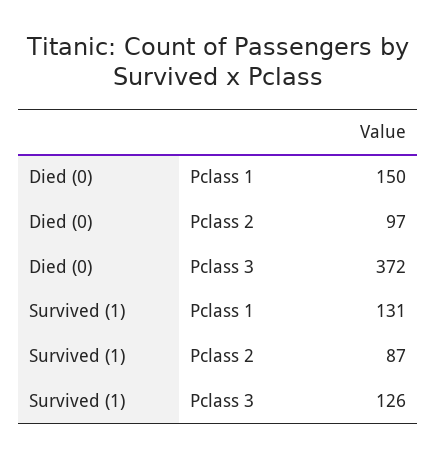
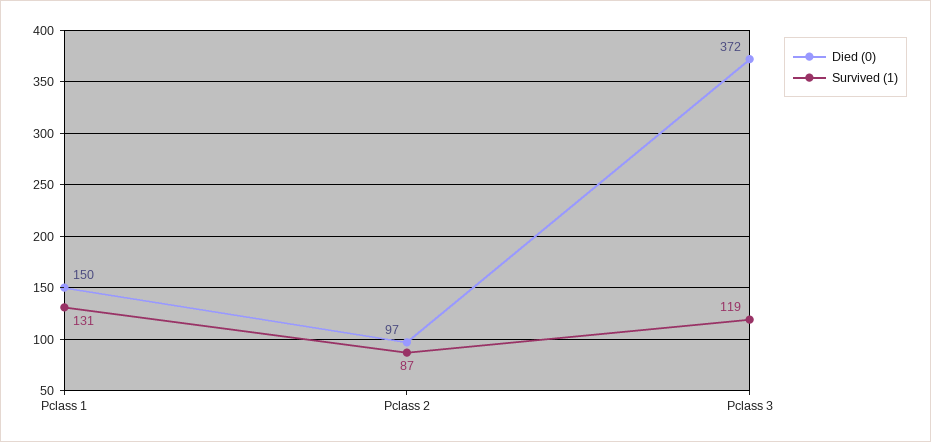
Survived (1), Pclass 3: 126 -> 119

